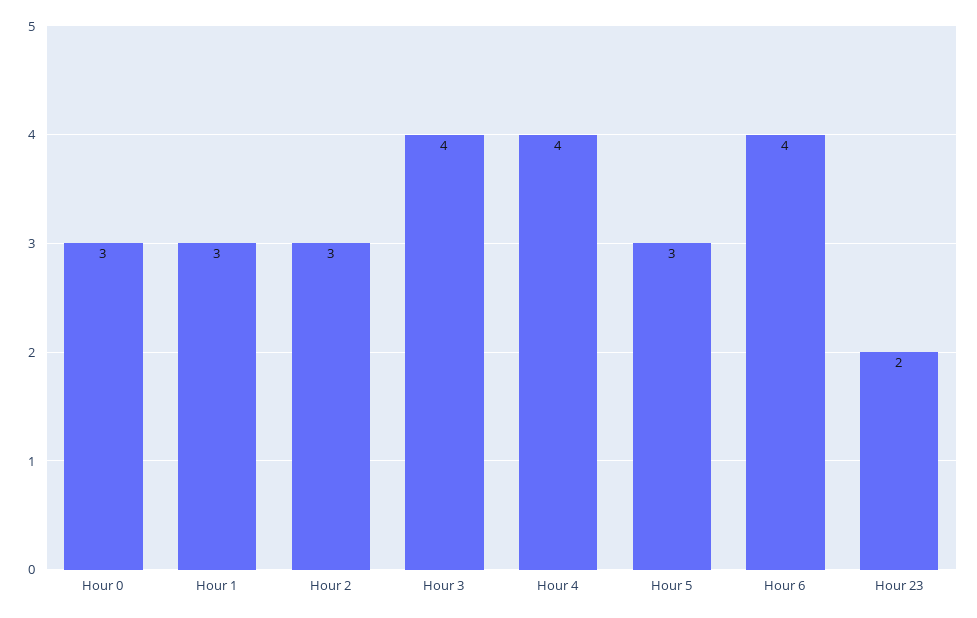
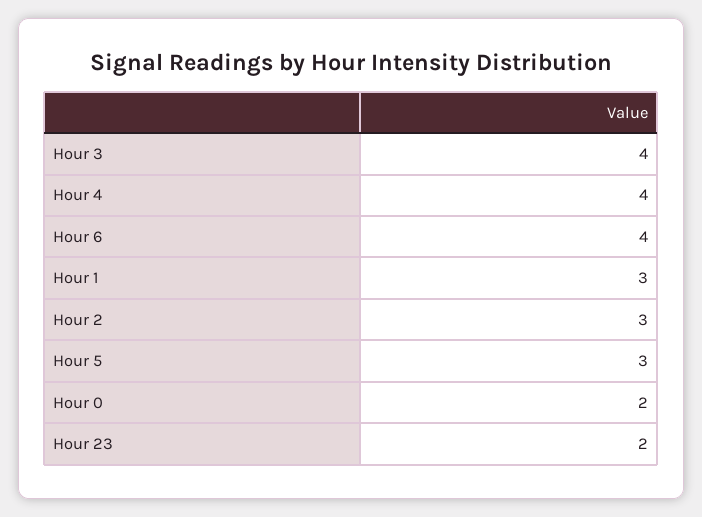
Hour 0: 3 -> 2

